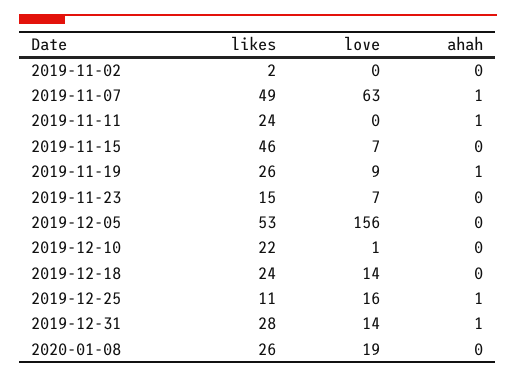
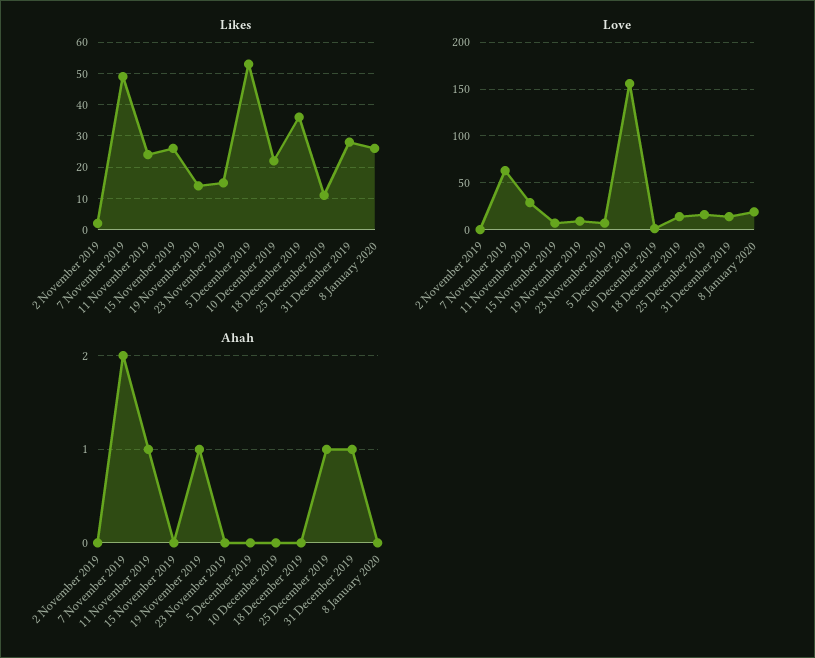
ahah, 2019-11-07: 1 -> 2
love, 2019-11-11: 0 -> 30
likes, 2019-11-15: 46 -> 25
likes, 2019-11-19: 26 -> 15
likes, 2019-12-18: 24 -> 35

